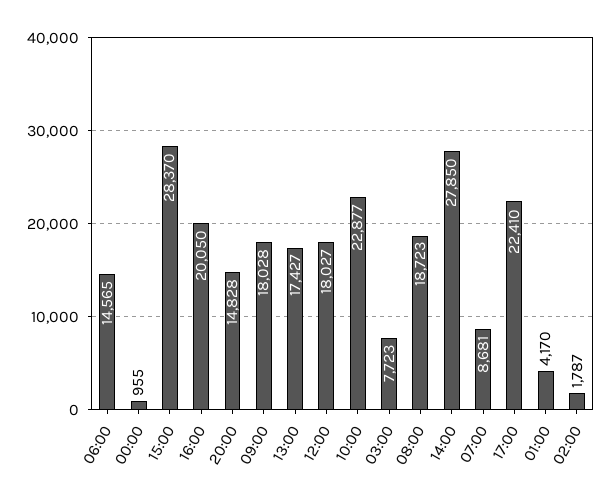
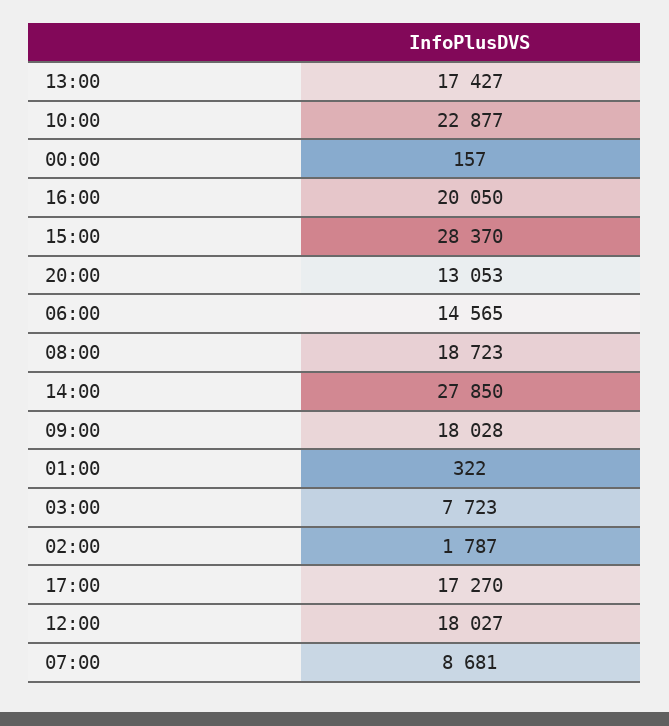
00:00: 955 -> 157
20:00: 14828 -> 13053
17:00: 22410 -> 17270
01:00: 4170 -> 322

